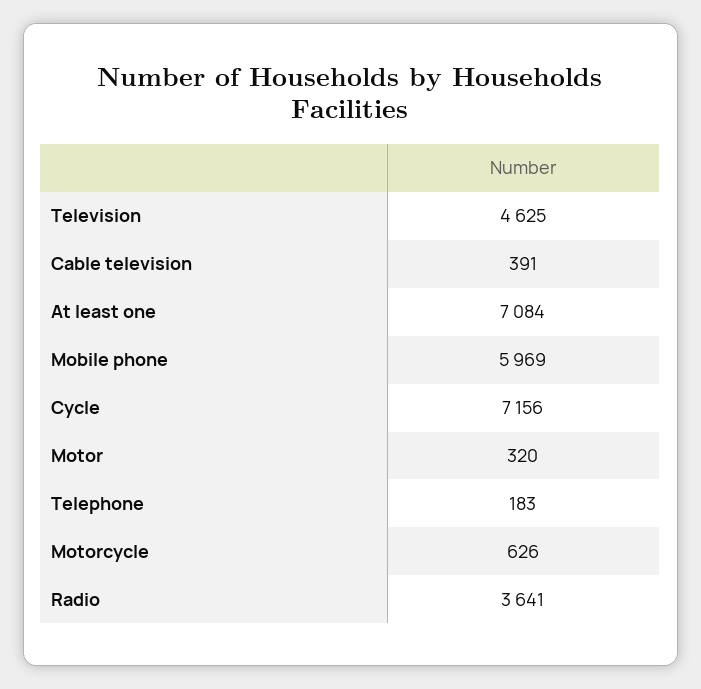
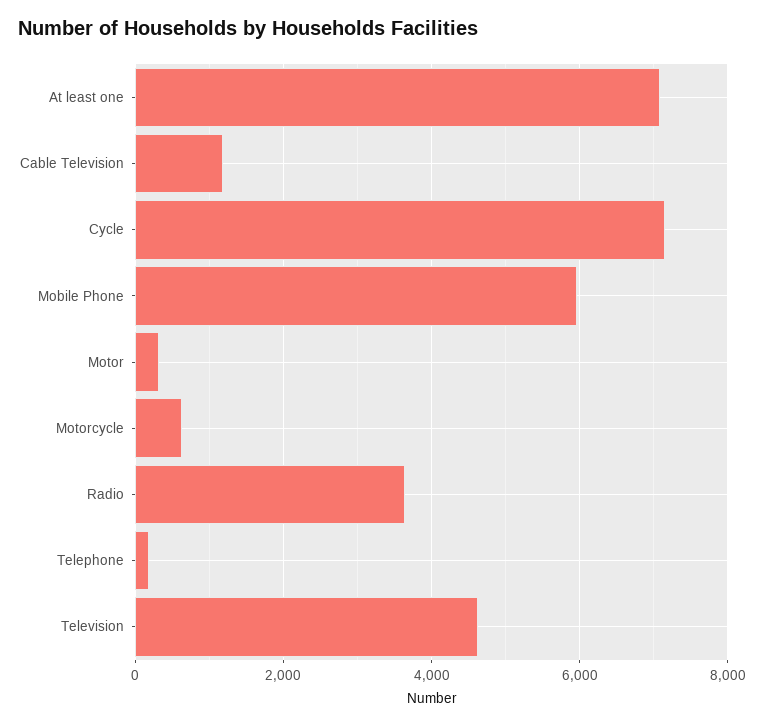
Cable television: 391 -> 1200

